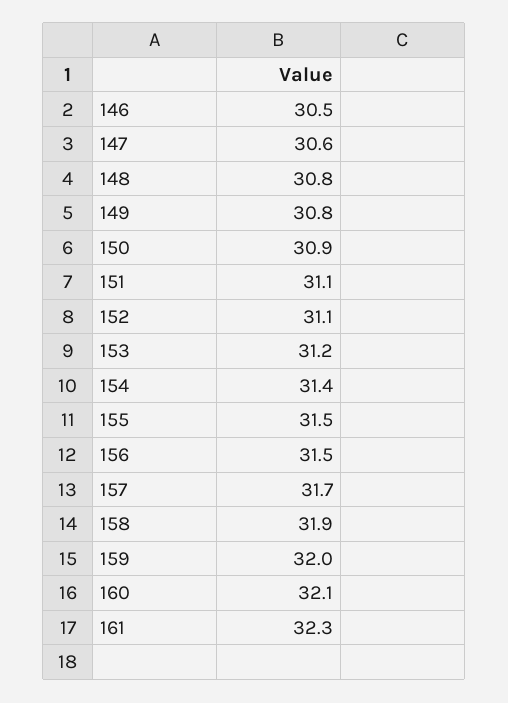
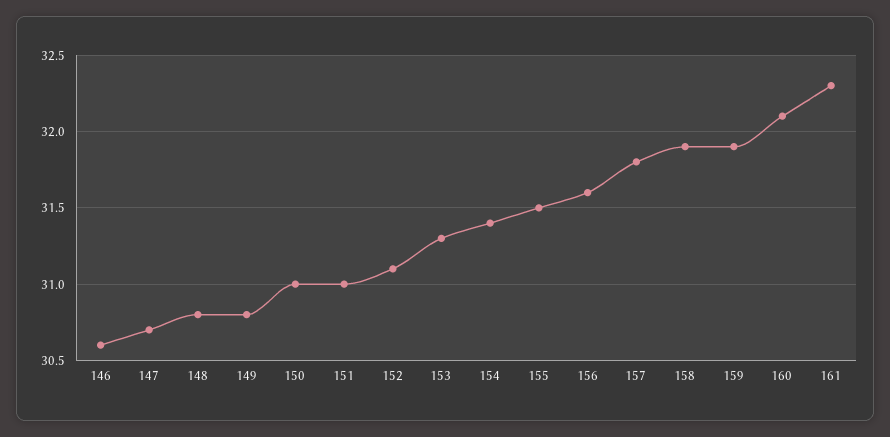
146: 30.5 -> 30.6
147: 30.6 -> 30.7
150: 30.9 -> 31
151: 31.1 -> 31
153: 31.2 -> 31.3
156: 31.5 -> 31.6
157: 31.7 -> 31.8
159: 32 -> 31.9

